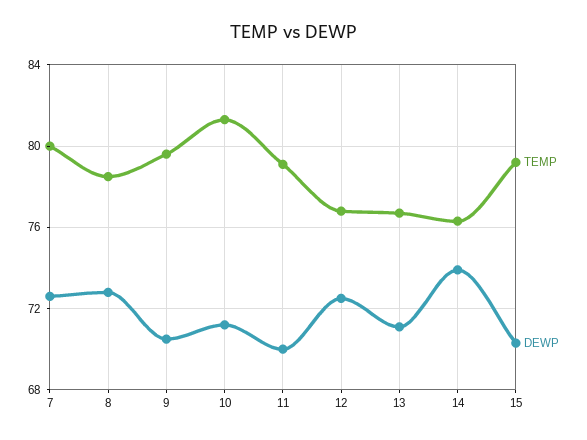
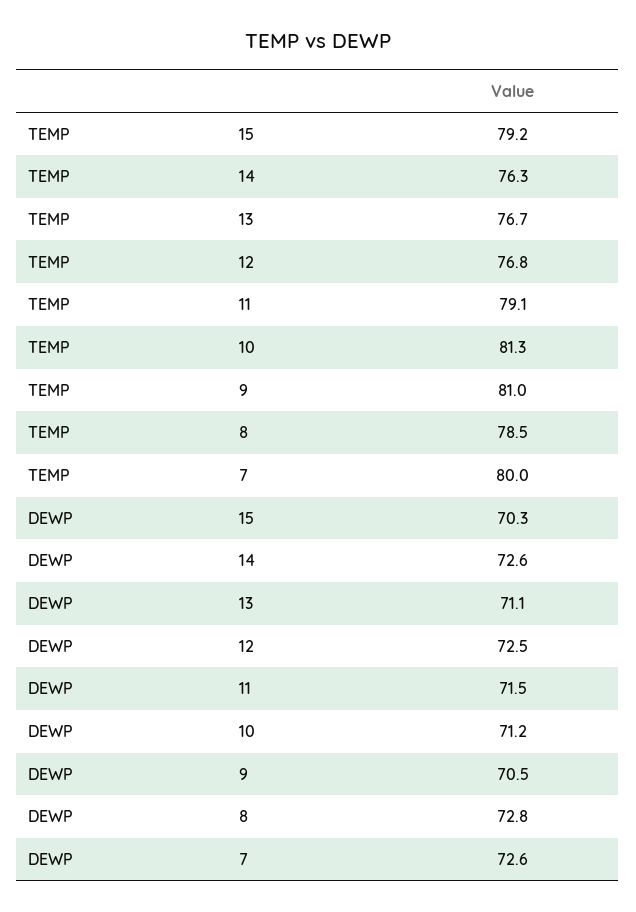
TEMP, 9: 79.5 -> 81
DEWP, 11: 70 -> 71.5
DEWP, 14: 74 -> 72.6

